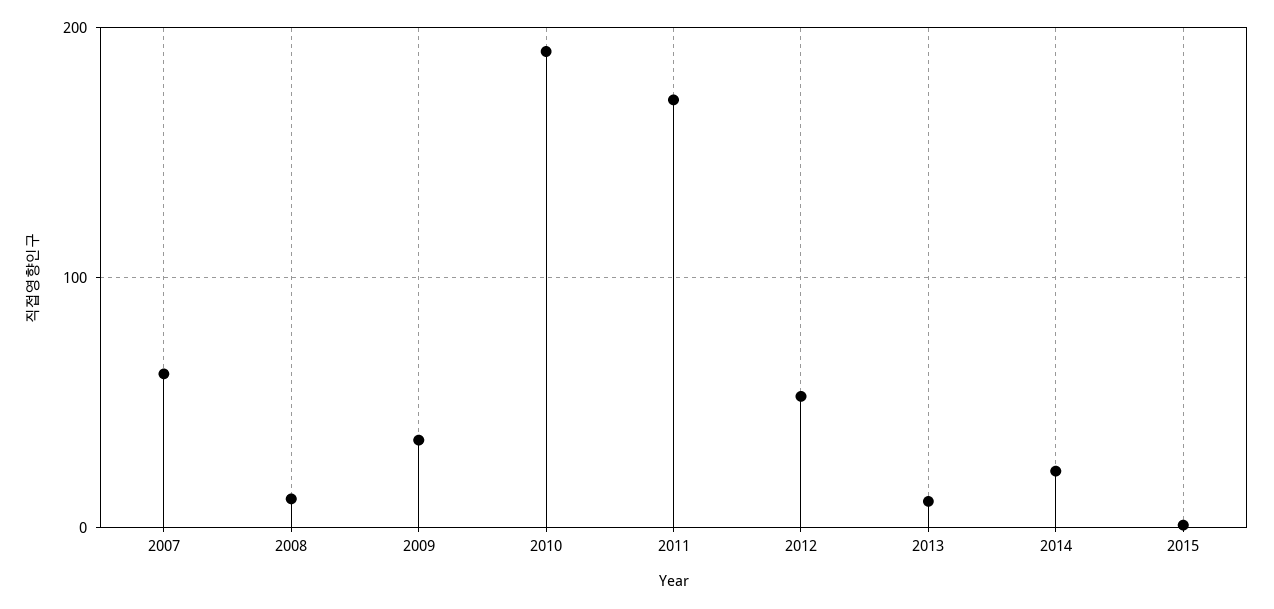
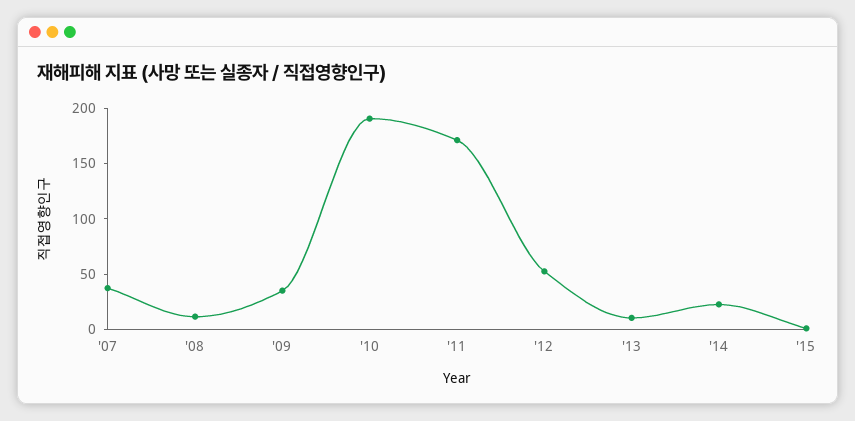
2007: 60 -> 40

